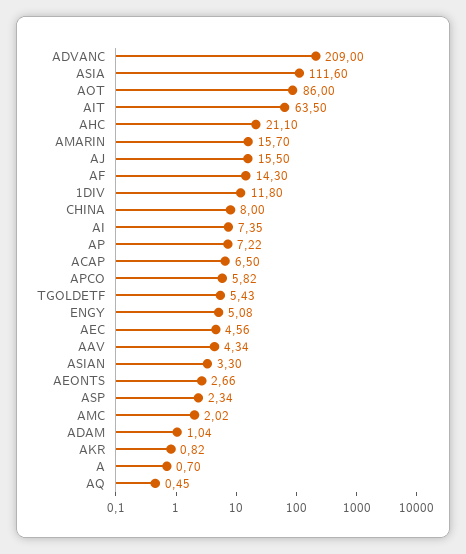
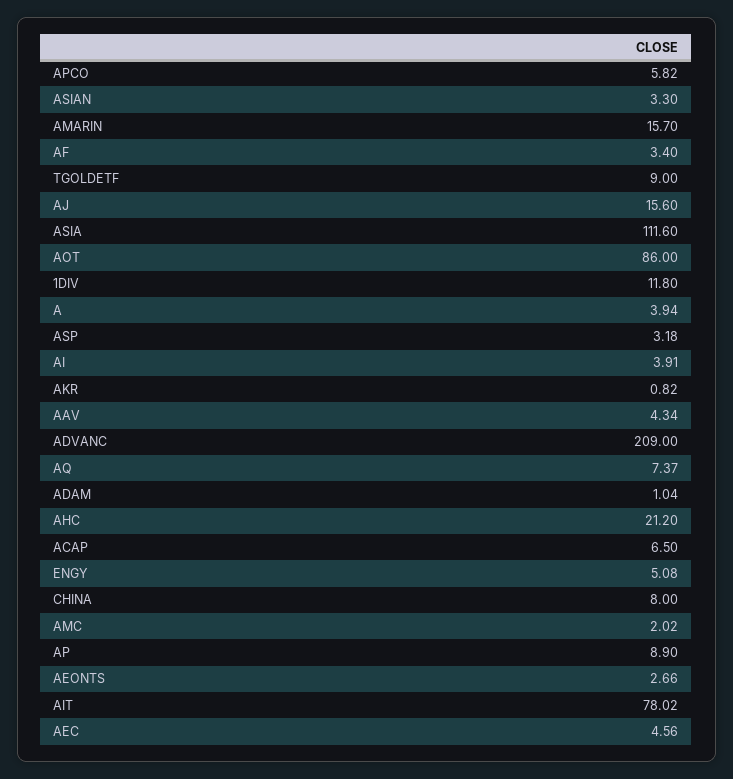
AIT: 63.5 -> 78.02
AHC: 21.1 -> 21.2
AJ: 15.5 -> 15.6
AF: 14.3 -> 3.4
AI: 7.35 -> 3.91
AP: 7.22 -> 8.9
TGOLDETF: 5.43 -> 9
ASP: 2.34 -> 3.18
A: 0.7 -> 3.94
AQ: 0.45 -> 7.37

